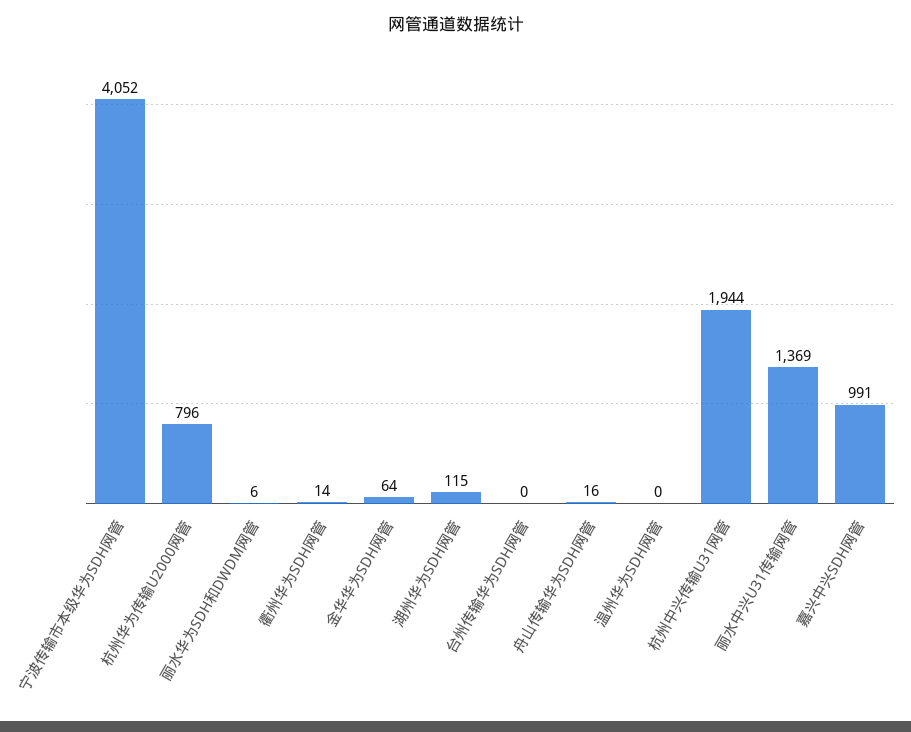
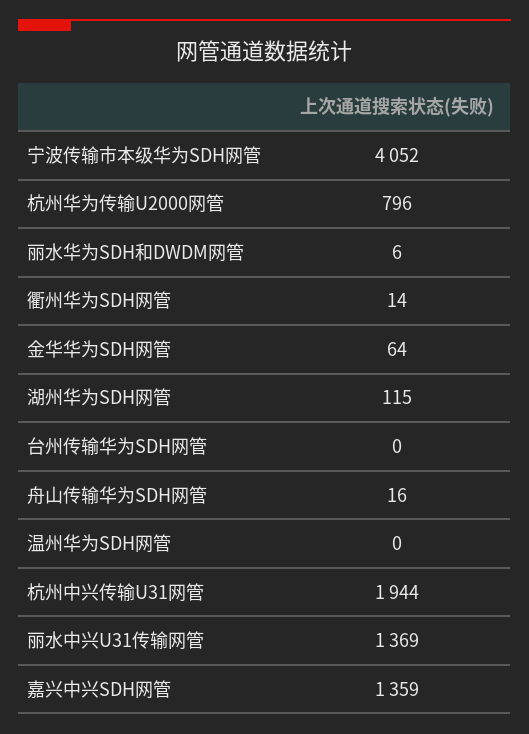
嘉兴中兴SDH网管: 991 -> 1359

